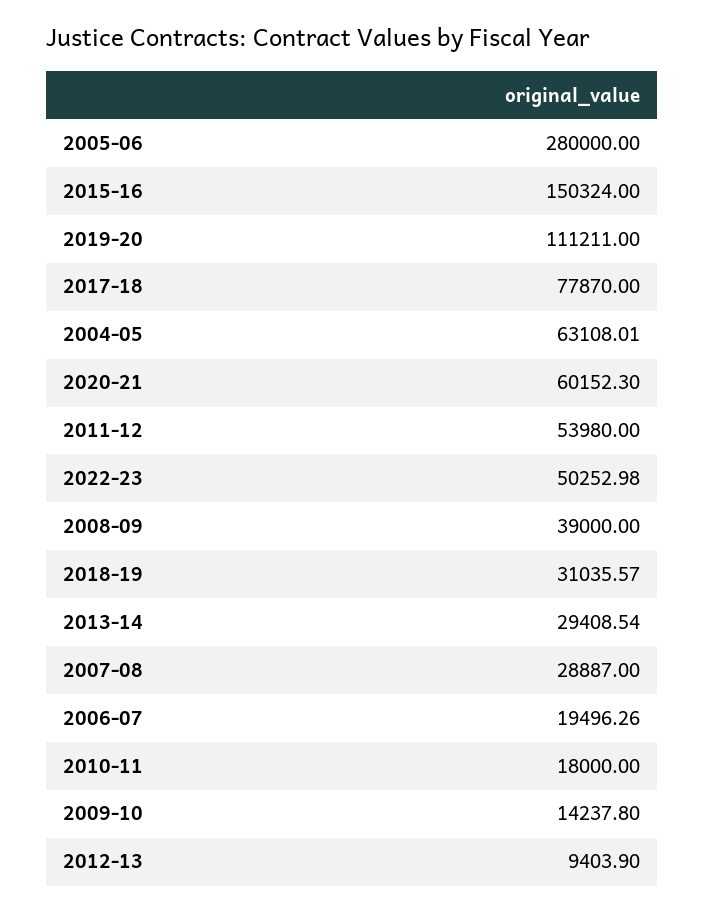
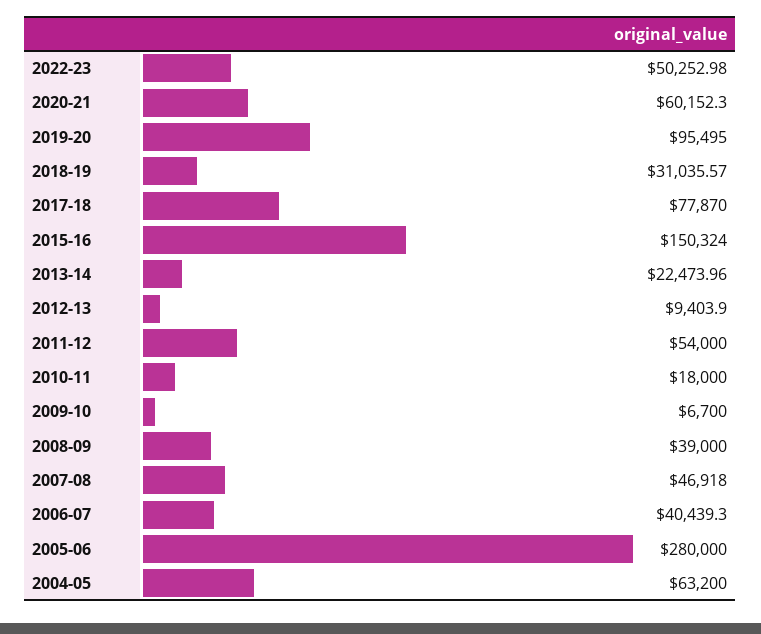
2019-20: 111211 -> 95495
2004-05: 63108.01 -> 63200
2011-12: 53980 -> 54000
2013-14: 29408.54 -> 22473.96
2007-08: 28887 -> 46918
2006-07: 19496.26 -> 40439.3
2009-10: 14237.8 -> 6700

